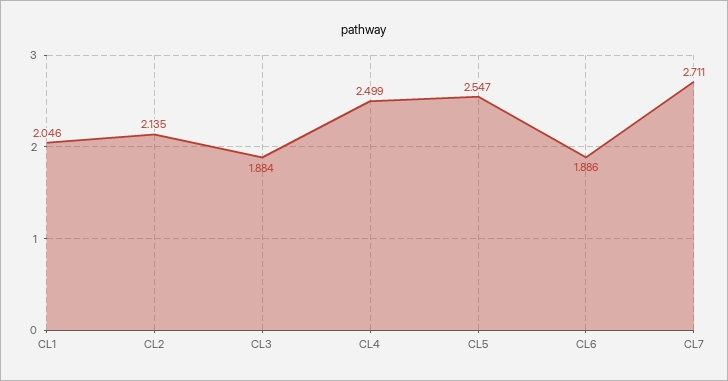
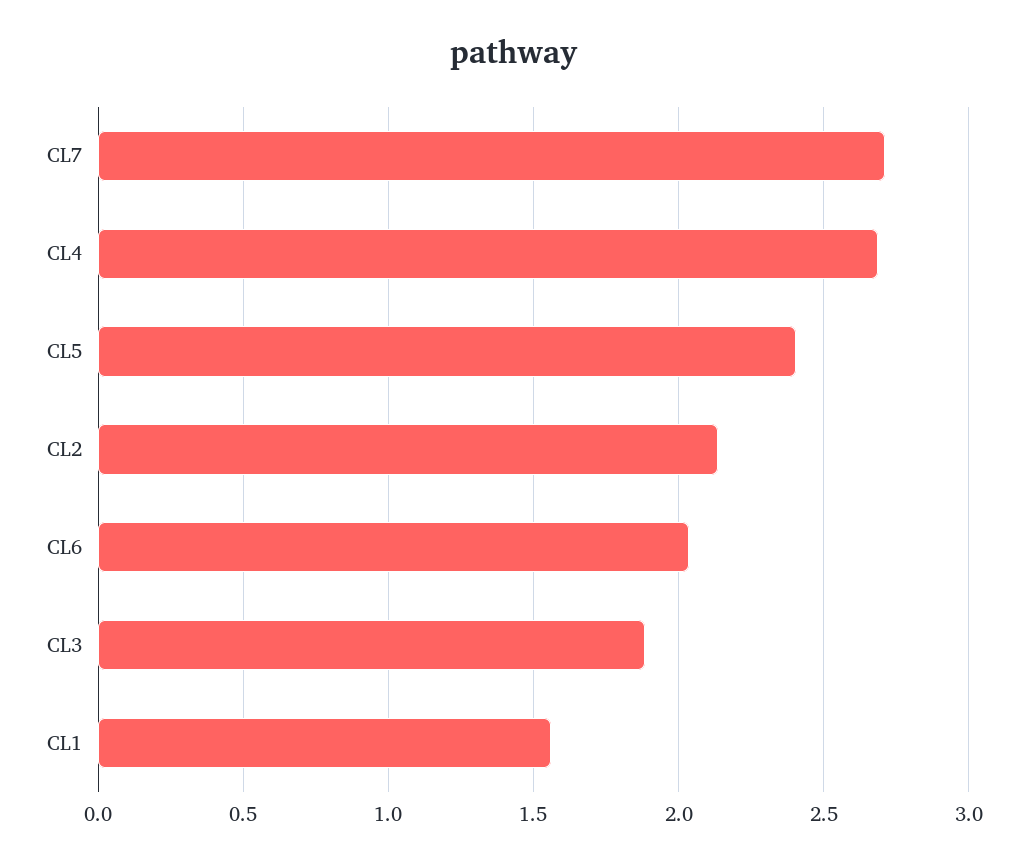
CL1: 2.046 -> 1.55
CL4: 2.499 -> 2.7
CL5: 2.547 -> 2.4
CL6: 1.886 -> 2.05

